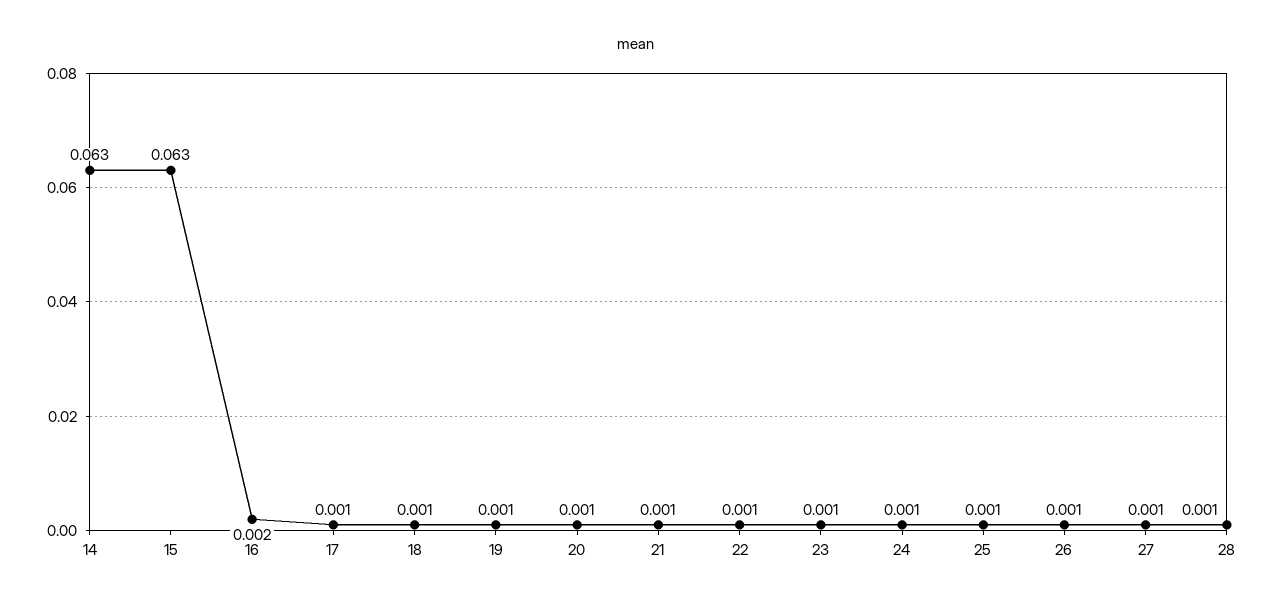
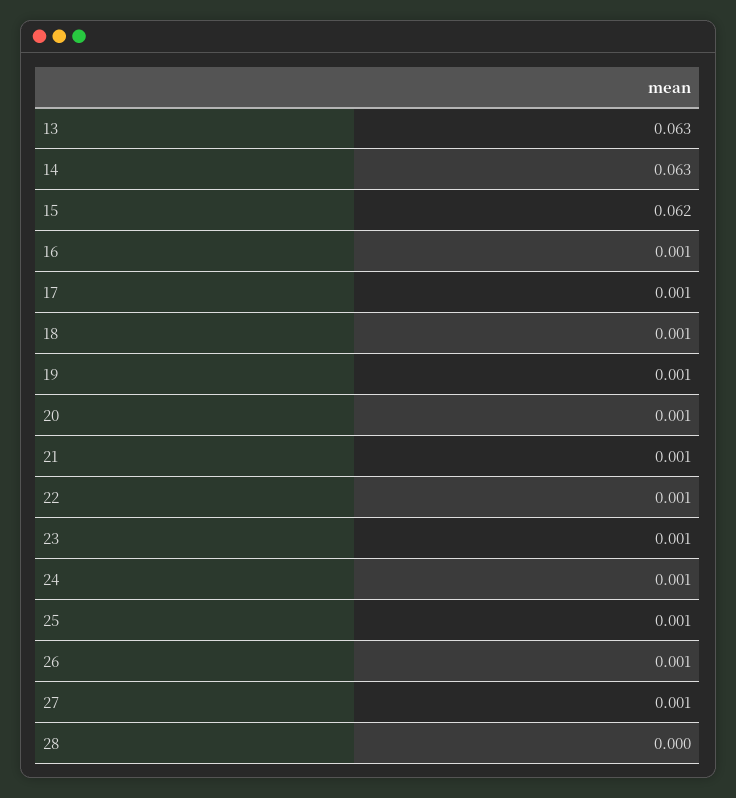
15: 0.063 -> 0.062
16: 0.002 -> 0.001
28: 0.001 -> 0
13: none -> 0.063

